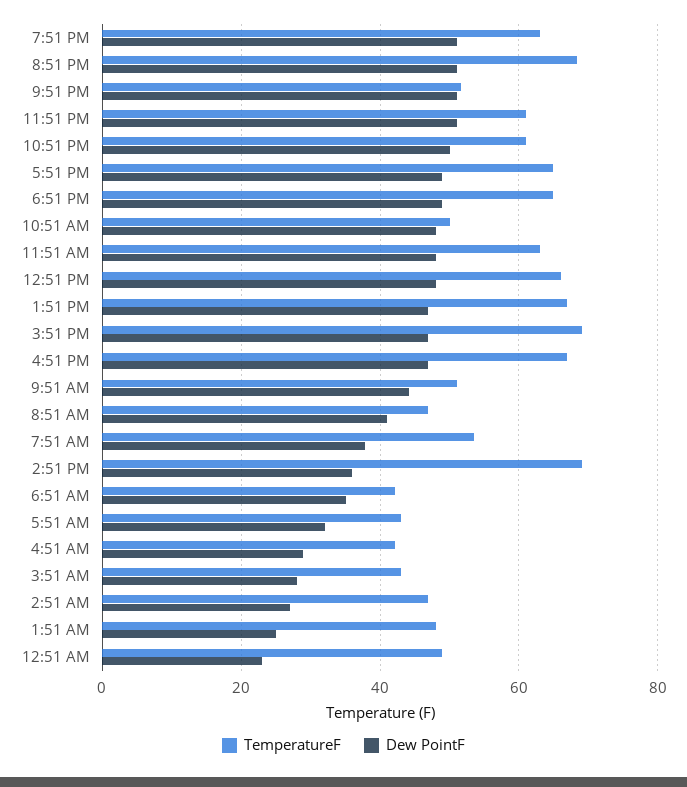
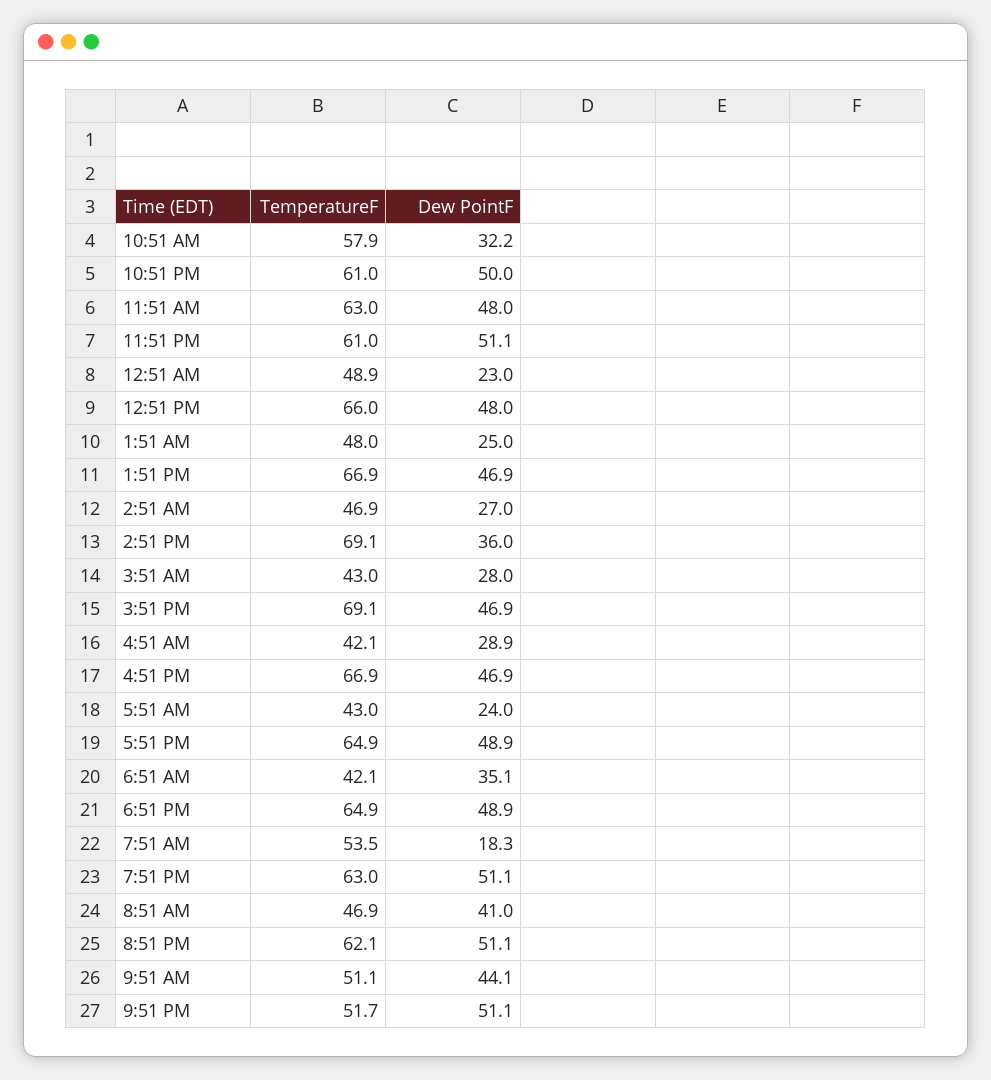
TemperatureF, 8:51 PM: 68 -> 62.1
TemperatureF, 10:51 AM: 50 -> 57.9
Dew PointF, 10:51 AM: 48 -> 32.2
Dew PointF, 7:51 AM: 38 -> 18.3
Dew PointF, 5:51 AM: 32 -> 24

